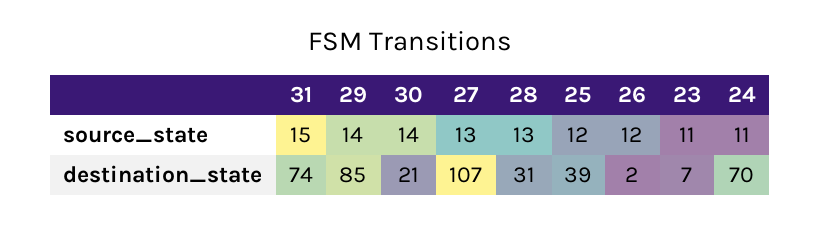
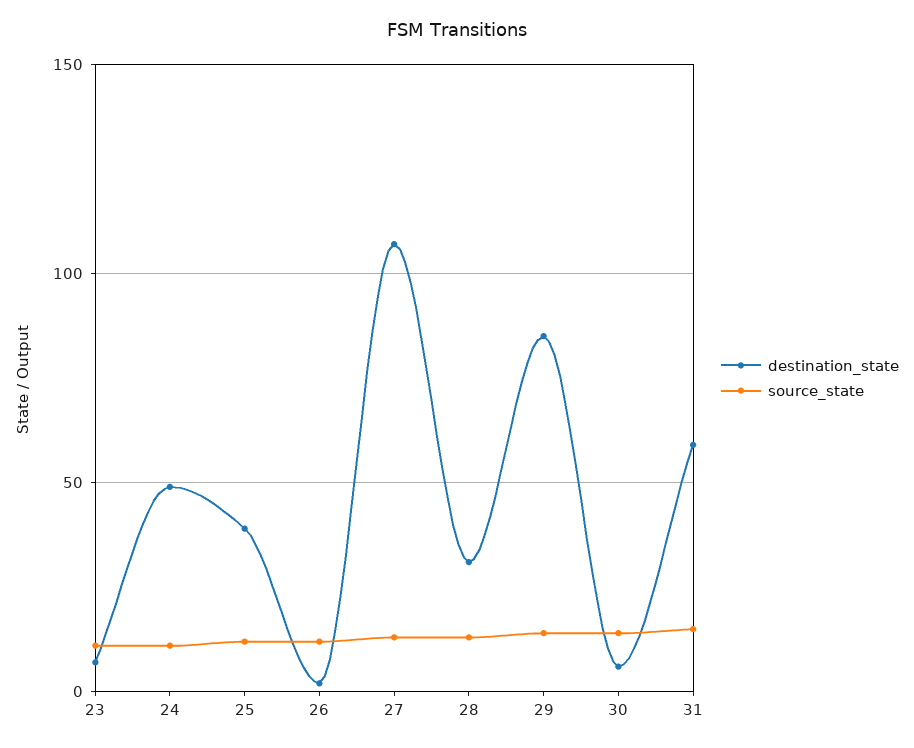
destination_state, 31: 74 -> 60
destination_state, 30: 21 -> 5
destination_state, 24: 70 -> 50

